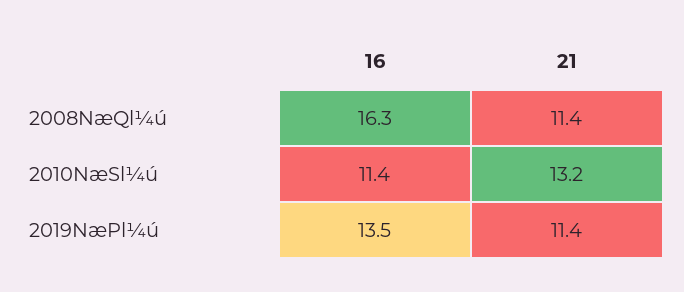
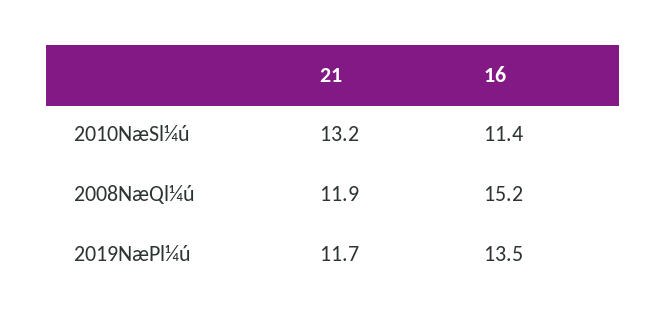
16, 2008NæQl¼ú: 16.3 -> 15.2
21, 2008NæQl¼ú: 11.4 -> 11.9
21, 2019NæPl¼ú: 11.4 -> 11.7

